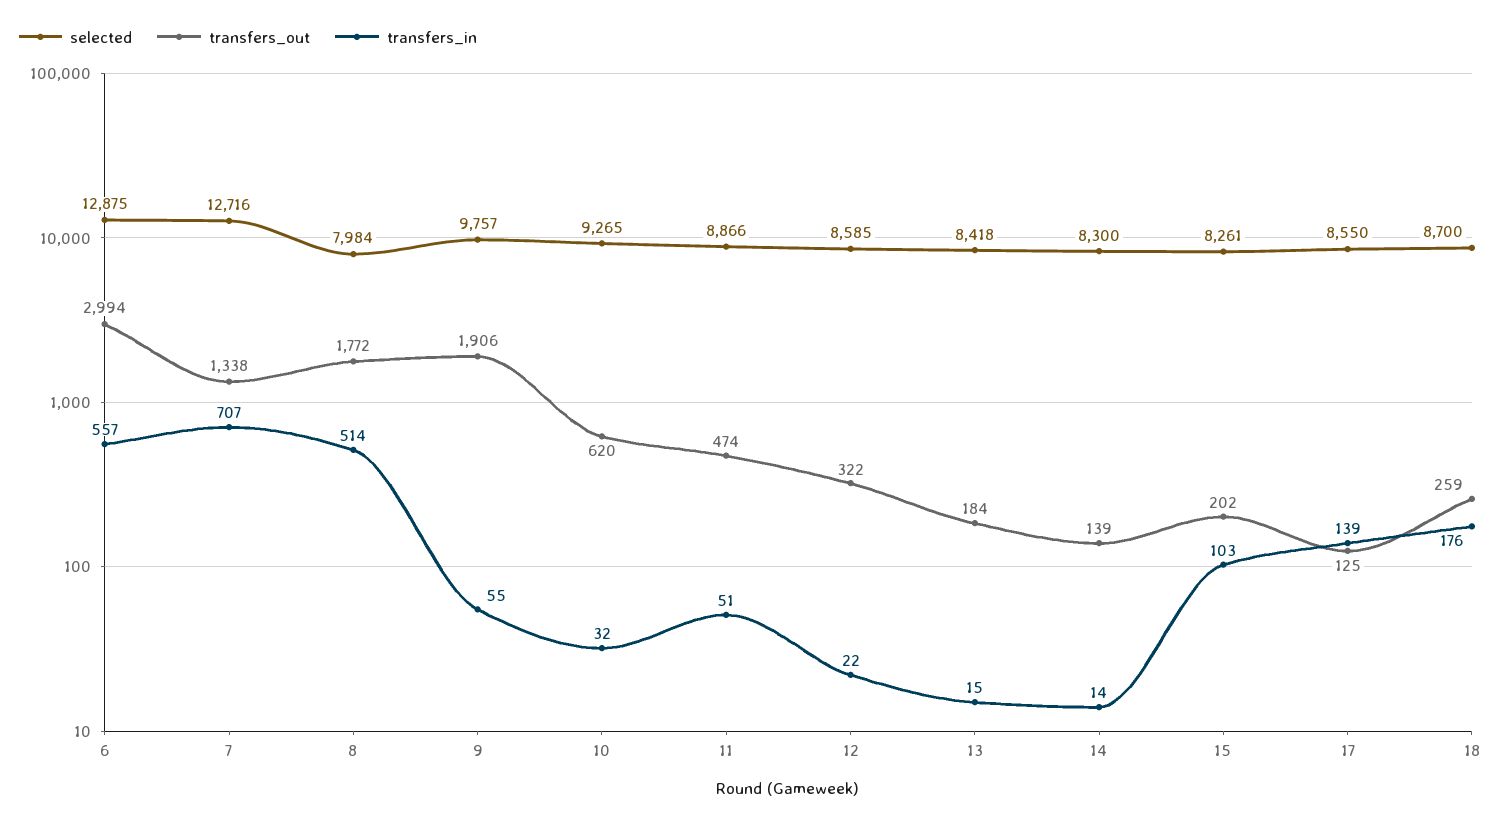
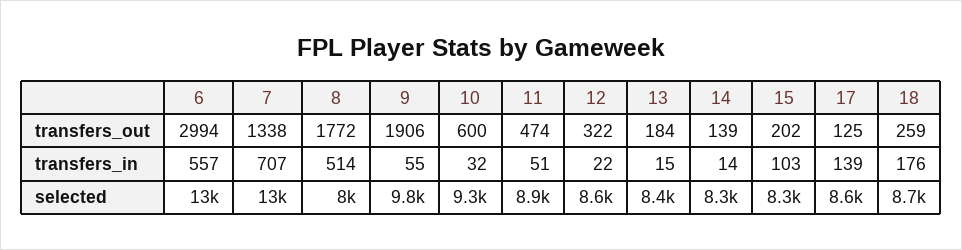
transfers_out, 10: 620 -> 600

